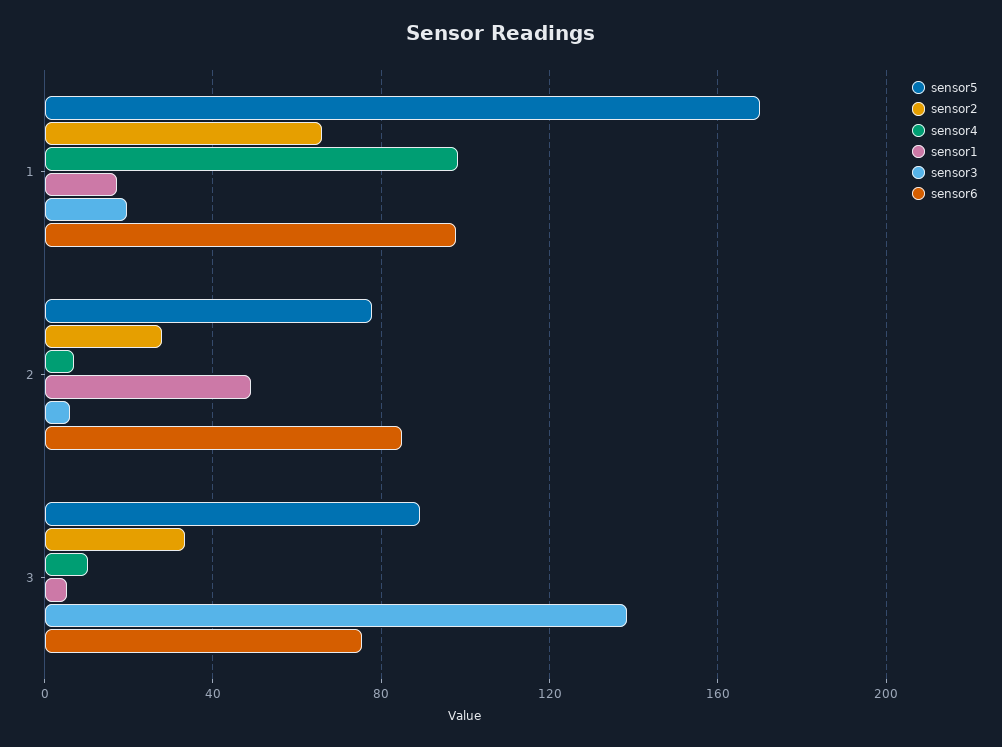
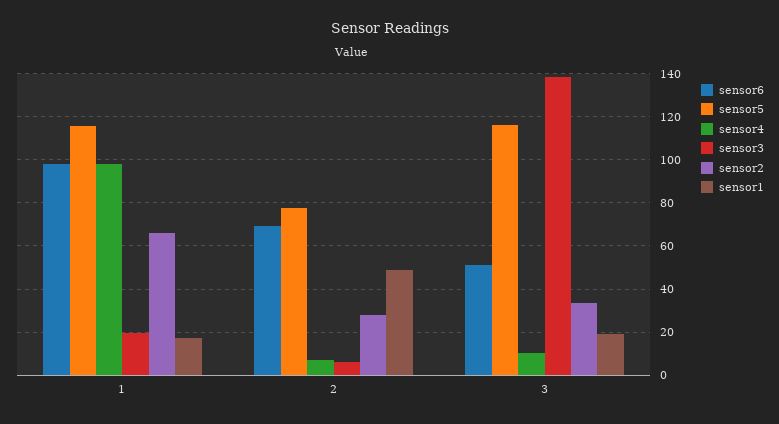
sensor5, 1: 170 -> 115
sensor6, 2: 85 -> 70
sensor5, 3: 90 -> 115
sensor1, 3: 5 -> 20
sensor6, 3: 75 -> 50

